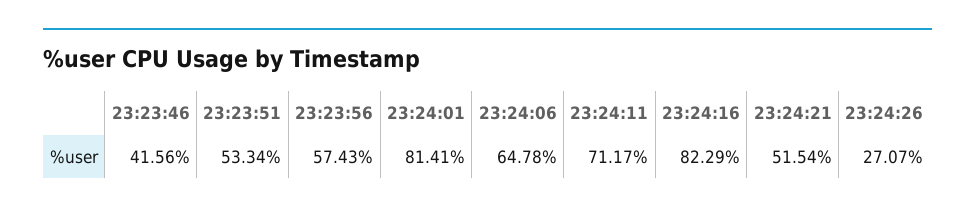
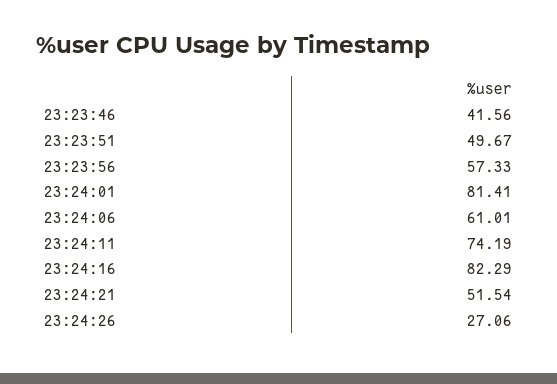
23:23:51: 53.34 -> 49.67
23:23:56: 57.43 -> 57.33
23:24:06: 64.78 -> 61.01
23:24:11: 71.17 -> 74.19
23:24:26: 27.07 -> 27.06

